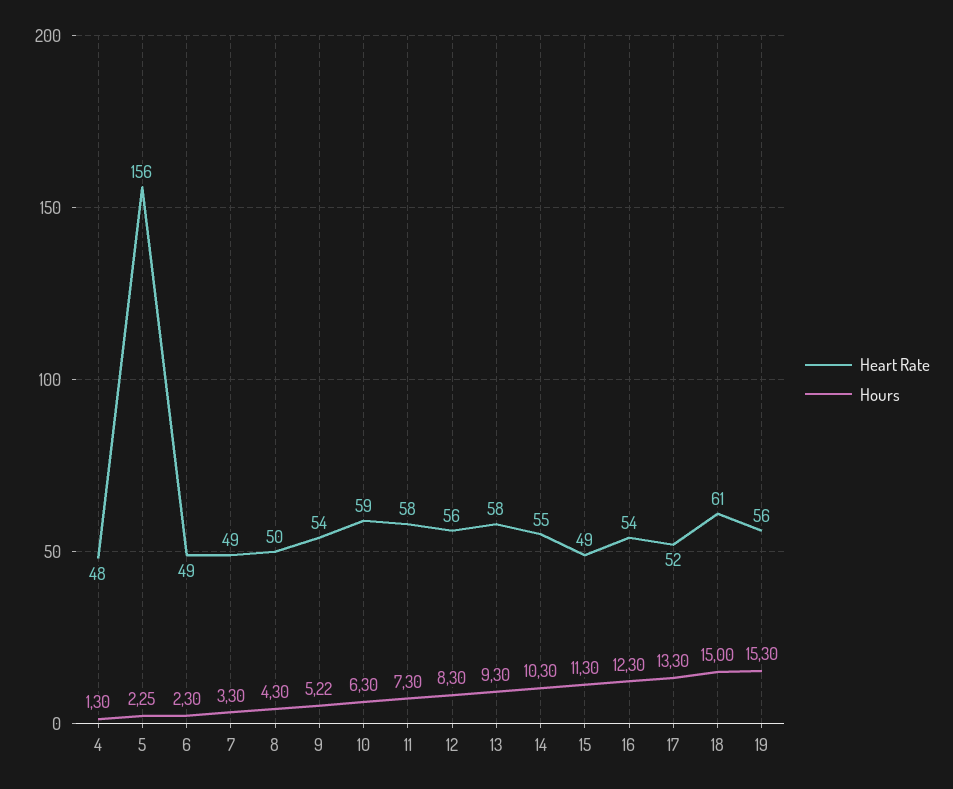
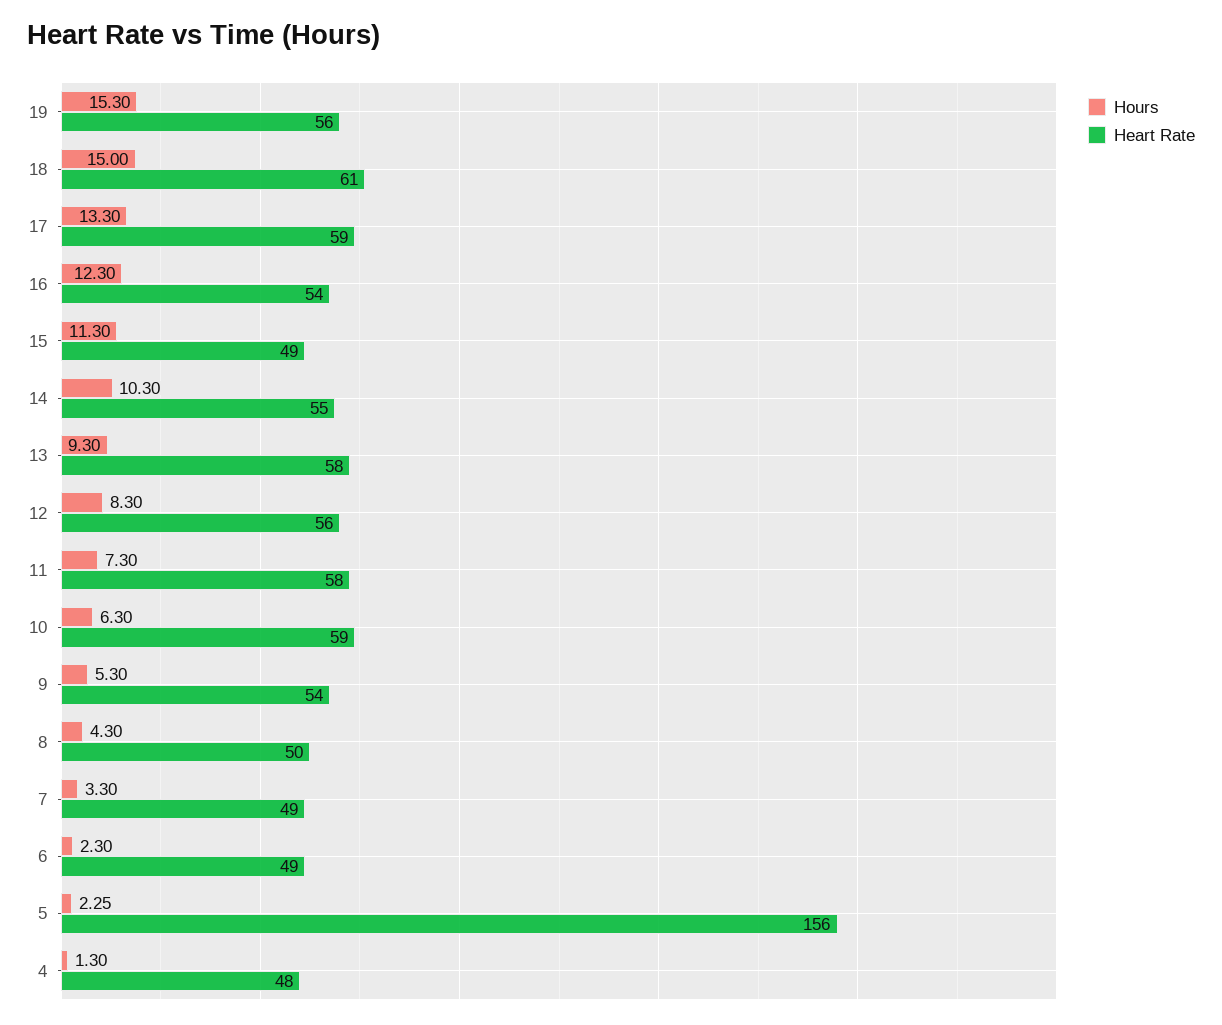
Hours, 9: 5.22 -> 5.3
Heart Rate, 17: 52 -> 59

